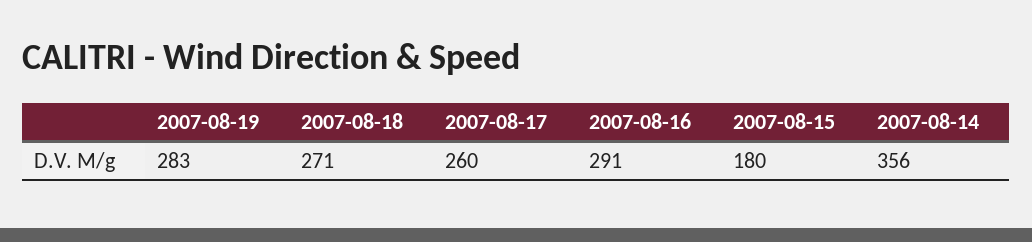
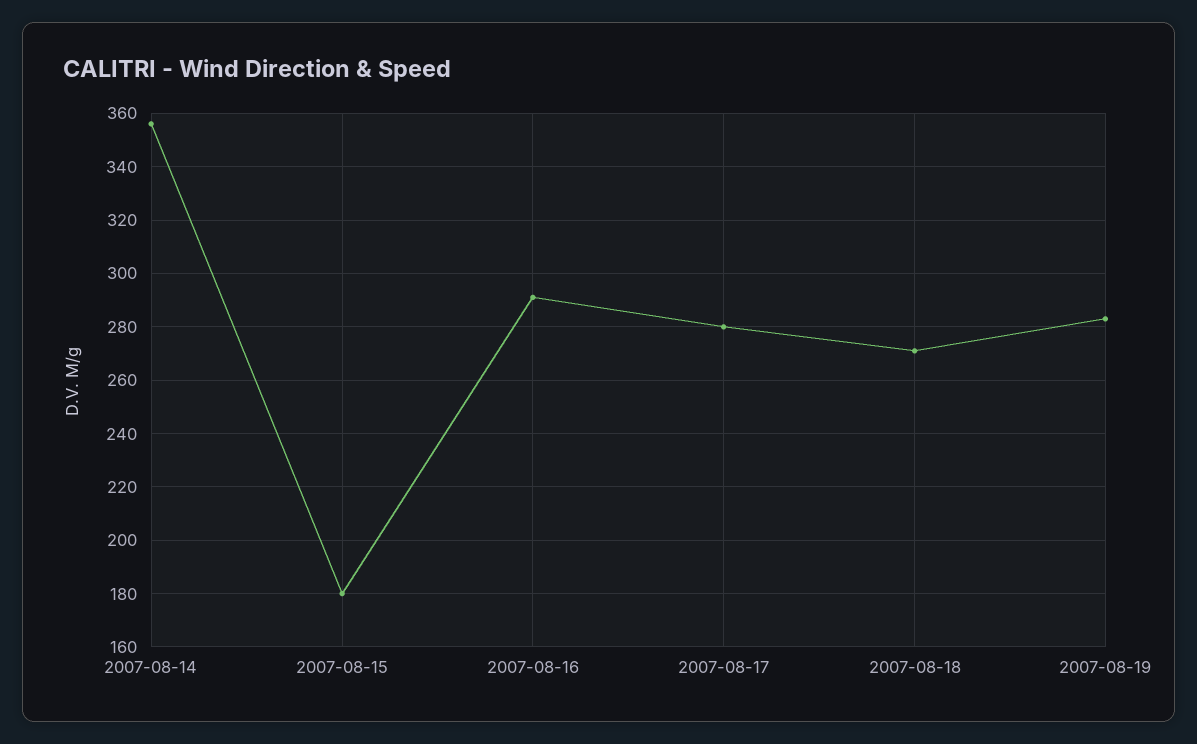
2007-08-17: 260 -> 280

